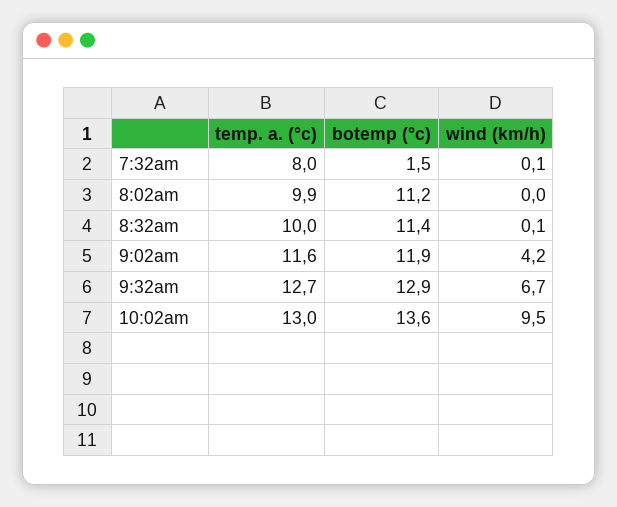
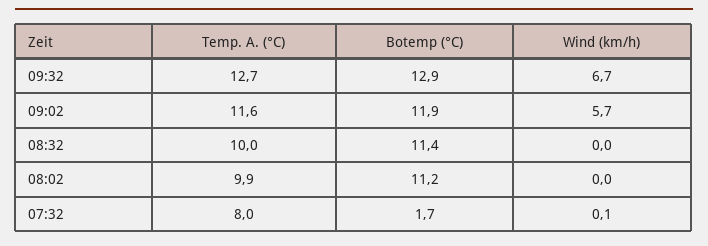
botemp (°c), 7:32am: 1.5 -> 1.7
wind (km/h), 8:32am: 0.1 -> 0
wind (km/h), 9:02am: 4.2 -> 5.7
temp. a. (°c), 10:02am: 13 -> none
botemp (°c), 10:02am: 13.6 -> none
wind (km/h), 10:02am: 9.5 -> none

